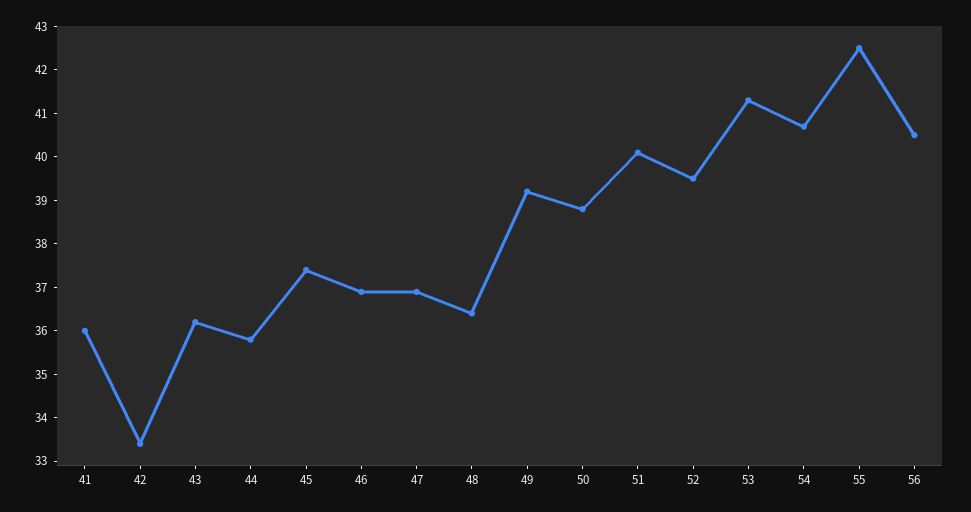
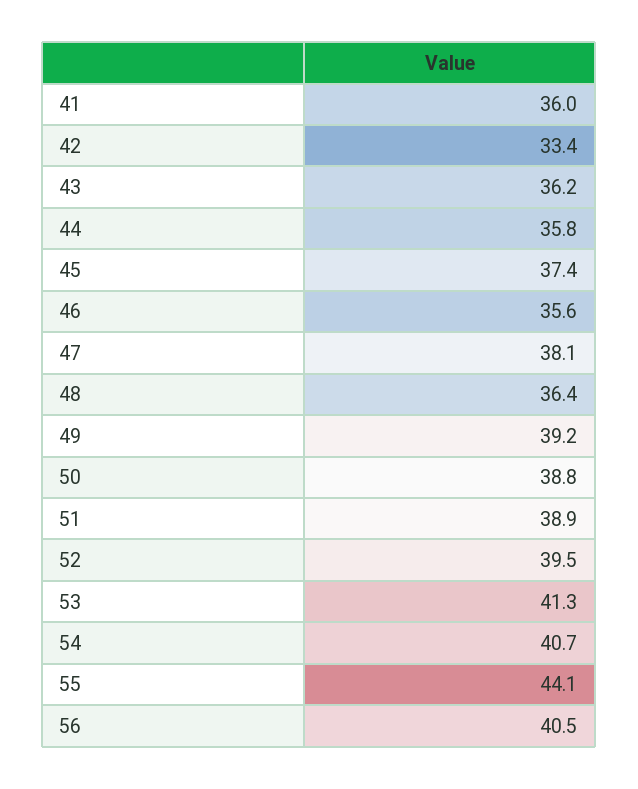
46: 37 -> 35.6
47: 37 -> 38.1
51: 40 -> 38.9
55: 42.5 -> 44.1

